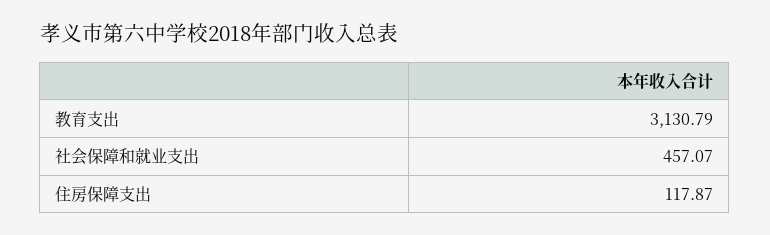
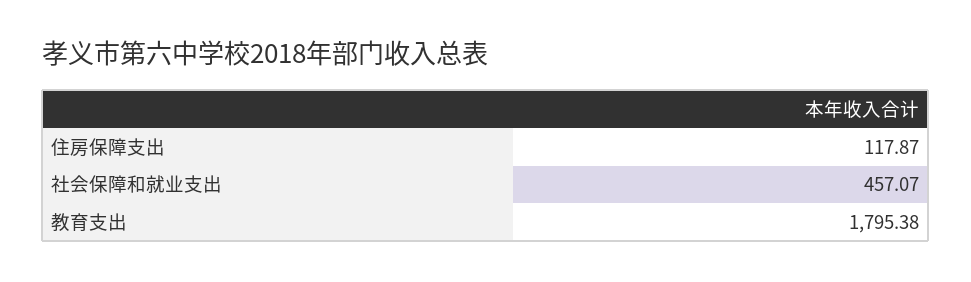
教育支出: 3130.79 -> 1795.38

